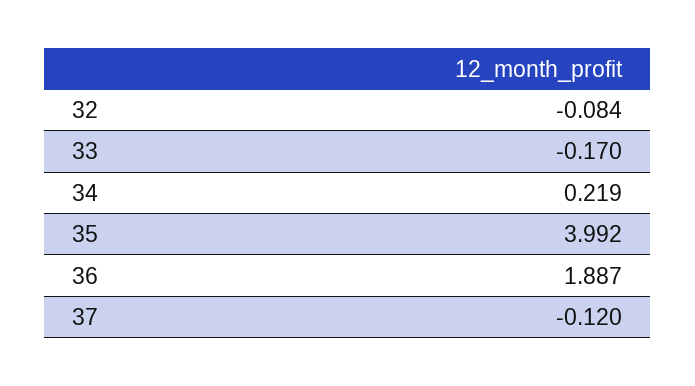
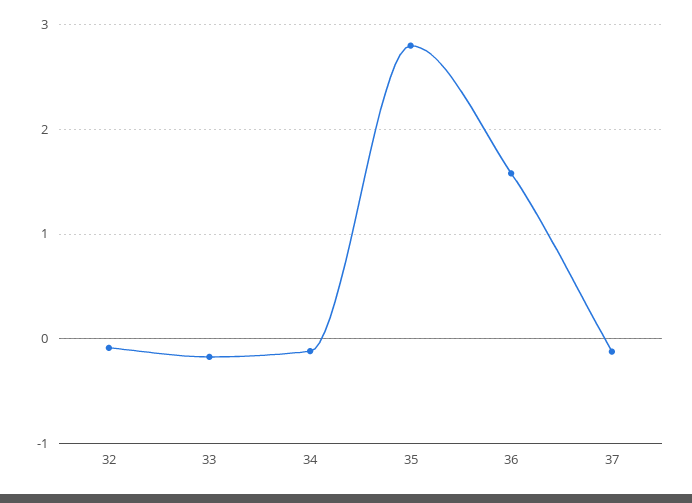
34: 0.219 -> -0.1
35: 3.992 -> 2.8
36: 1.887 -> 1.6

